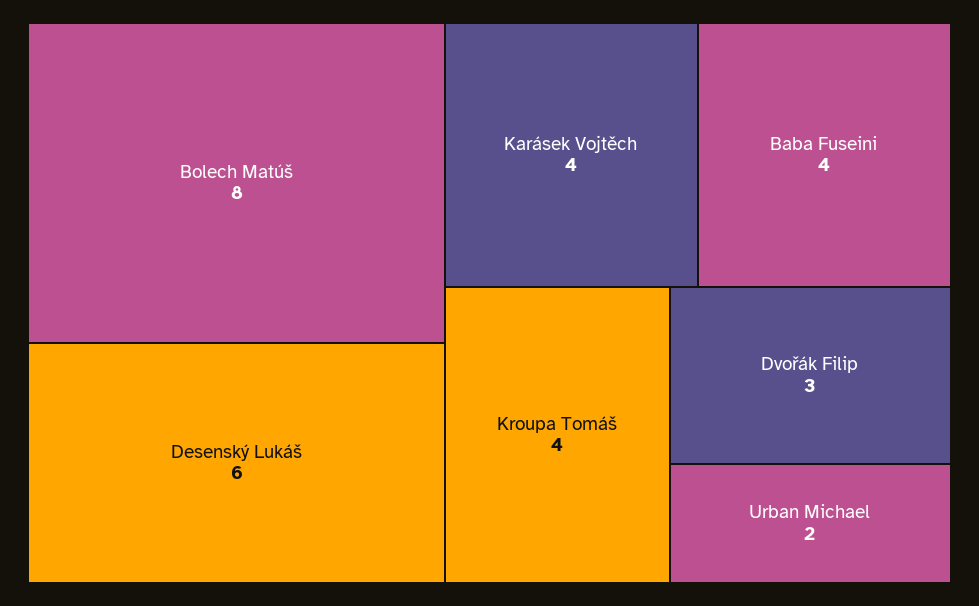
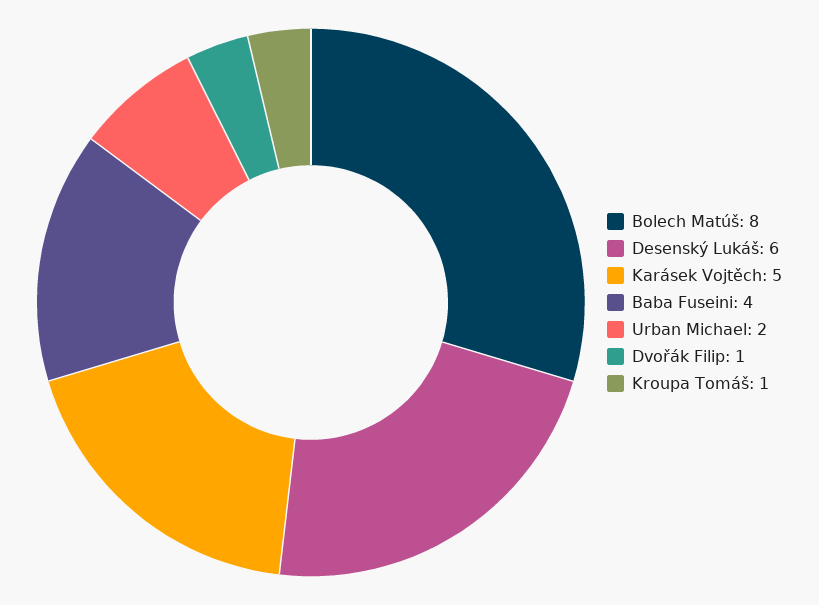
Karásek Vojtěch: 4 -> 5
Kroupa Tomáš: 4 -> 1
Dvořák Filip: 3 -> 1

